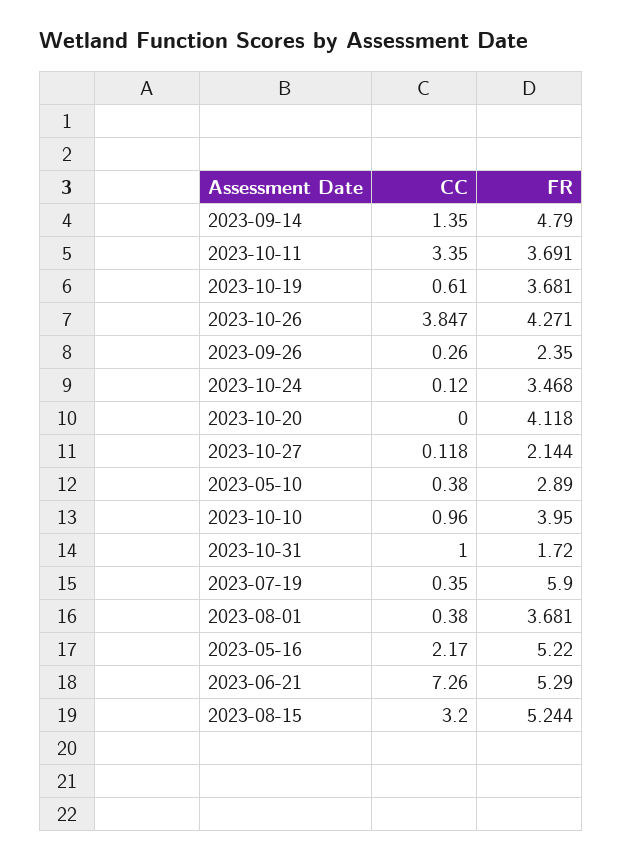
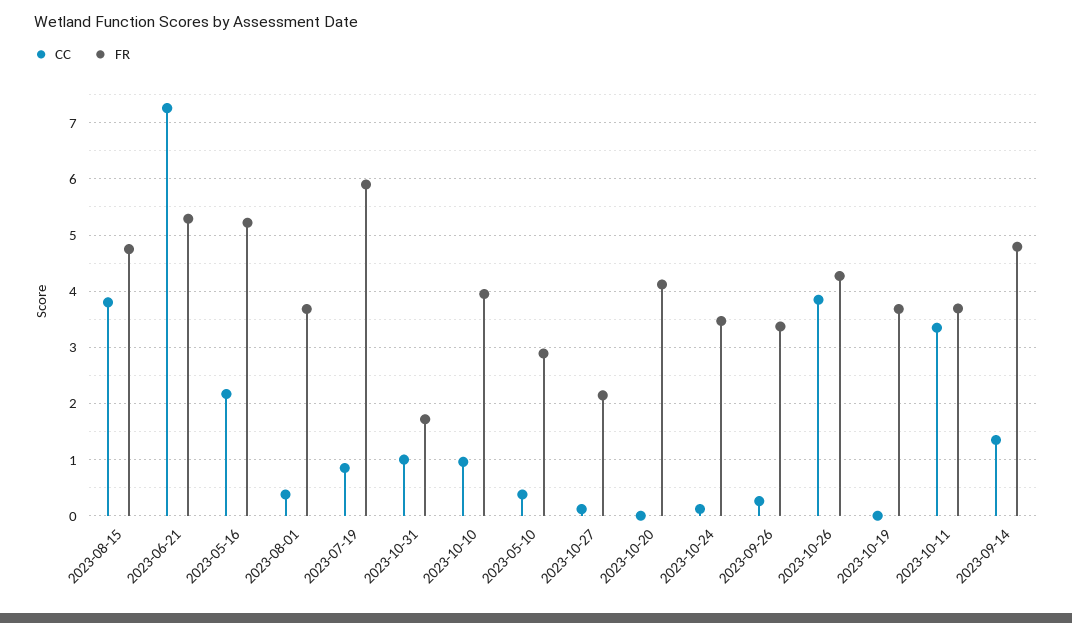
CC, 2023-10-19: 0.61 -> 0
FR, 2023-09-26: 2.35 -> 3.4
CC, 2023-07-19: 0.35 -> 0.8
CC, 2023-08-15: 3.2 -> 3.8
FR, 2023-08-15: 5.244 -> 4.8

